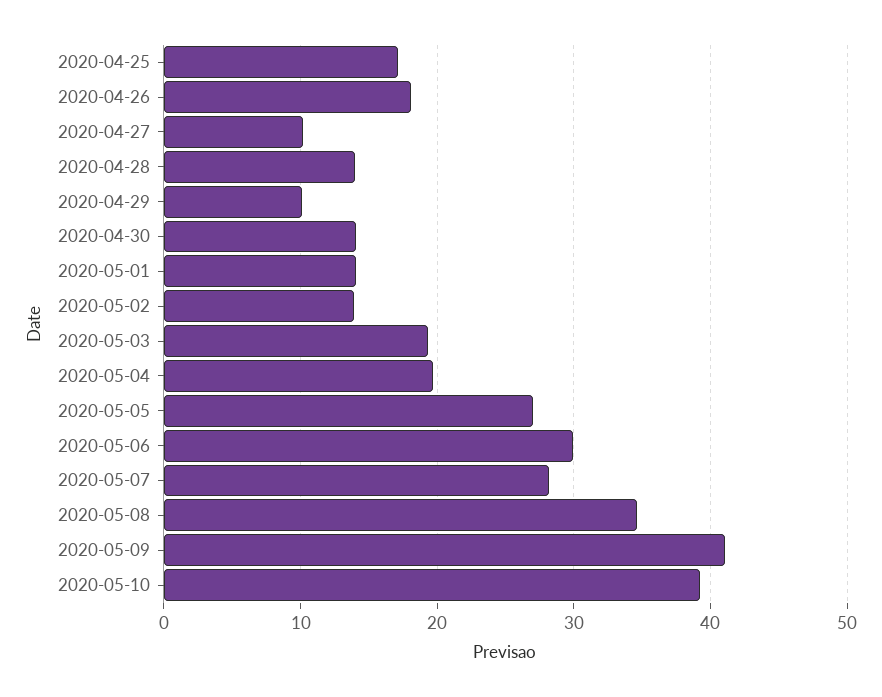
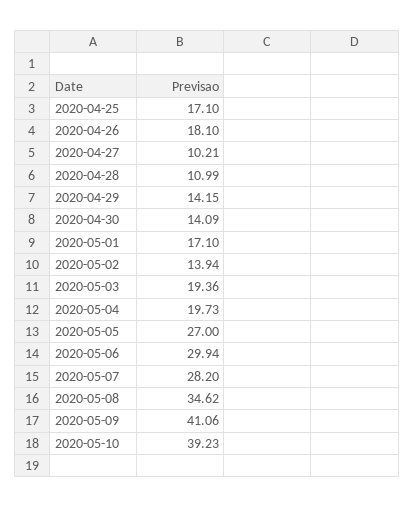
2020-04-28: 14 -> 10.99
2020-04-29: 10 -> 14.15
2020-05-01: 14 -> 17.1

